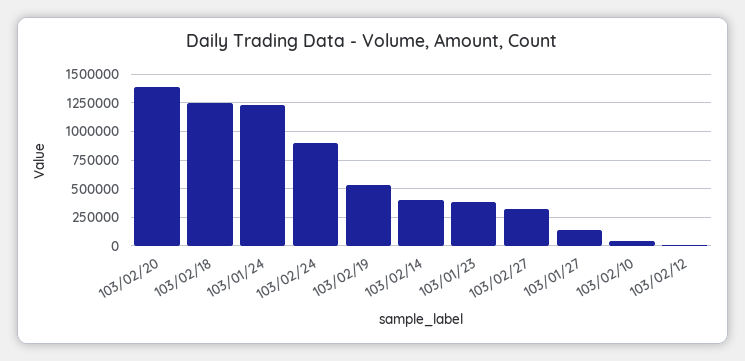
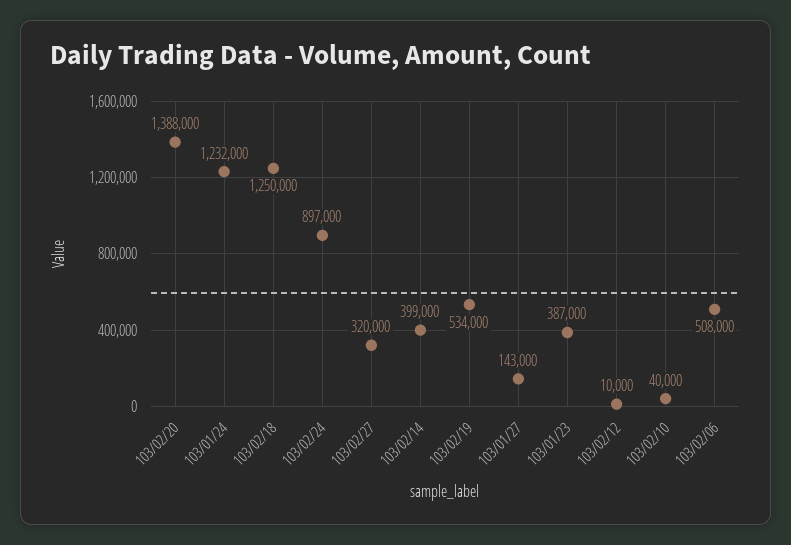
103/02/06: none -> 508000

